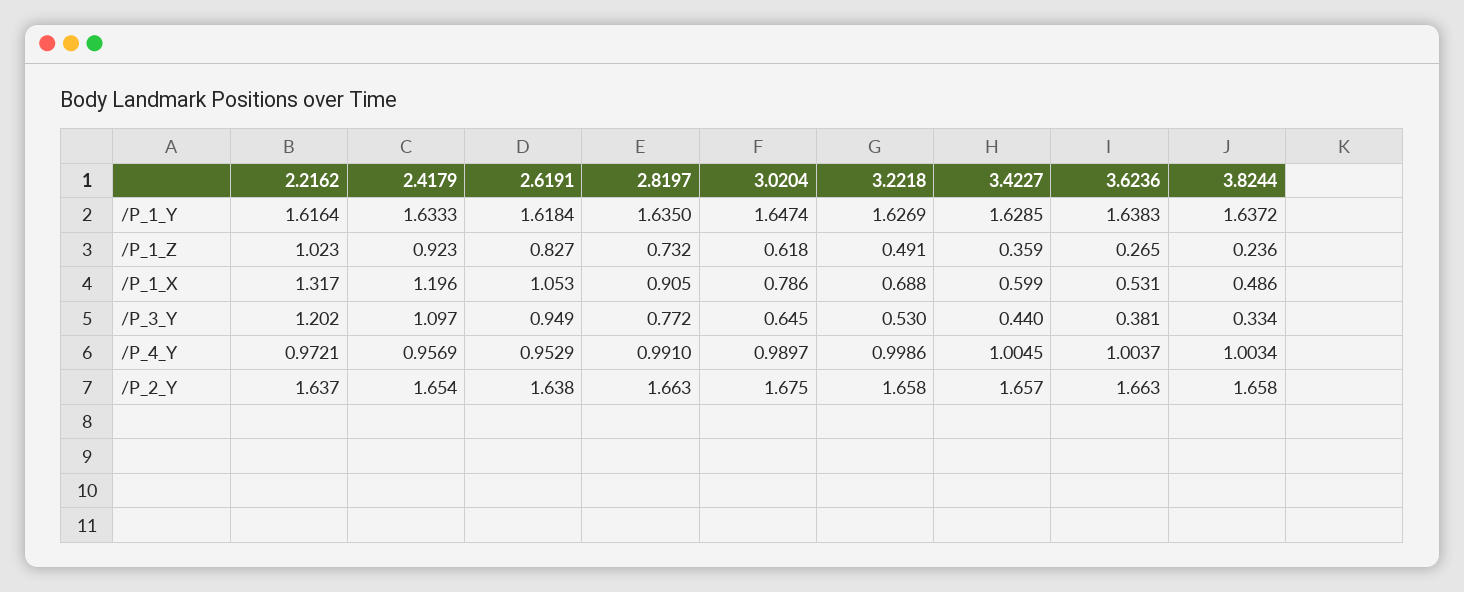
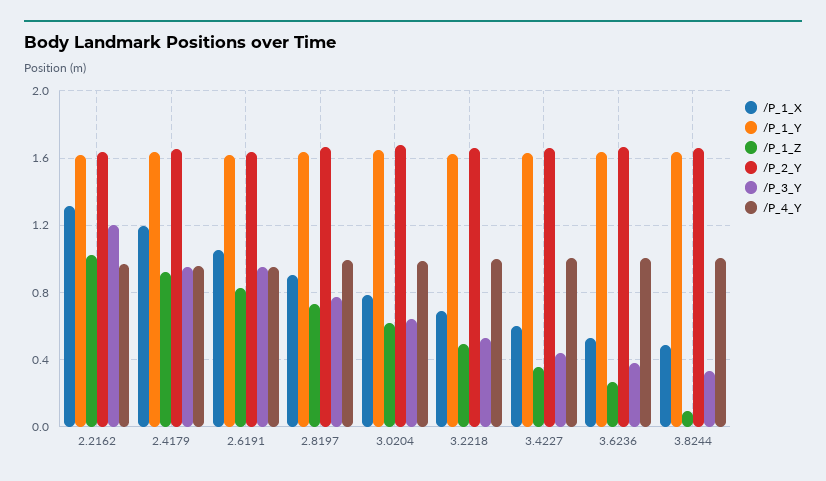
/P_1_Z, 3.8244: 0.236 -> 0.1
/P_3_Y, 2.4179: 1.097 -> 0.95

